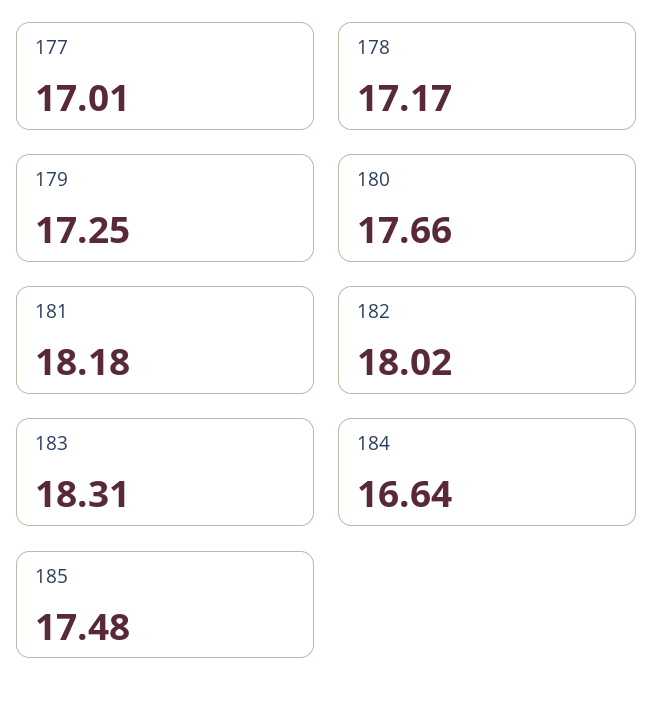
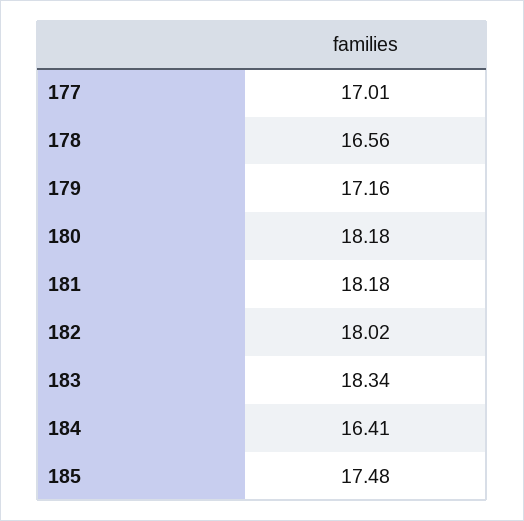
178: 17.17 -> 16.56
179: 17.25 -> 17.16
180: 17.66 -> 18.18
183: 18.31 -> 18.34
184: 16.64 -> 16.41

